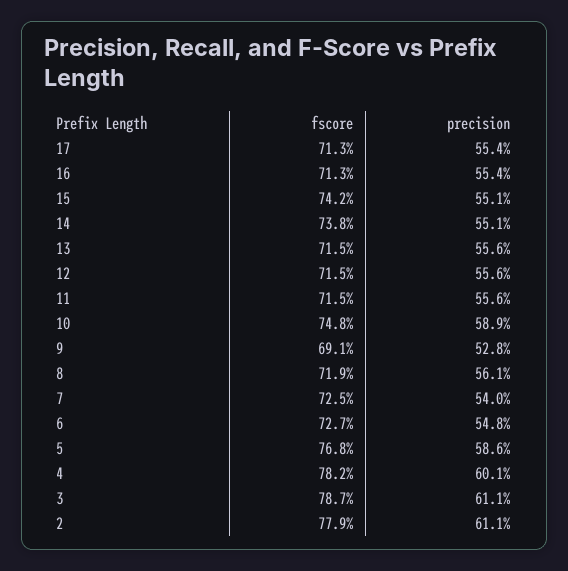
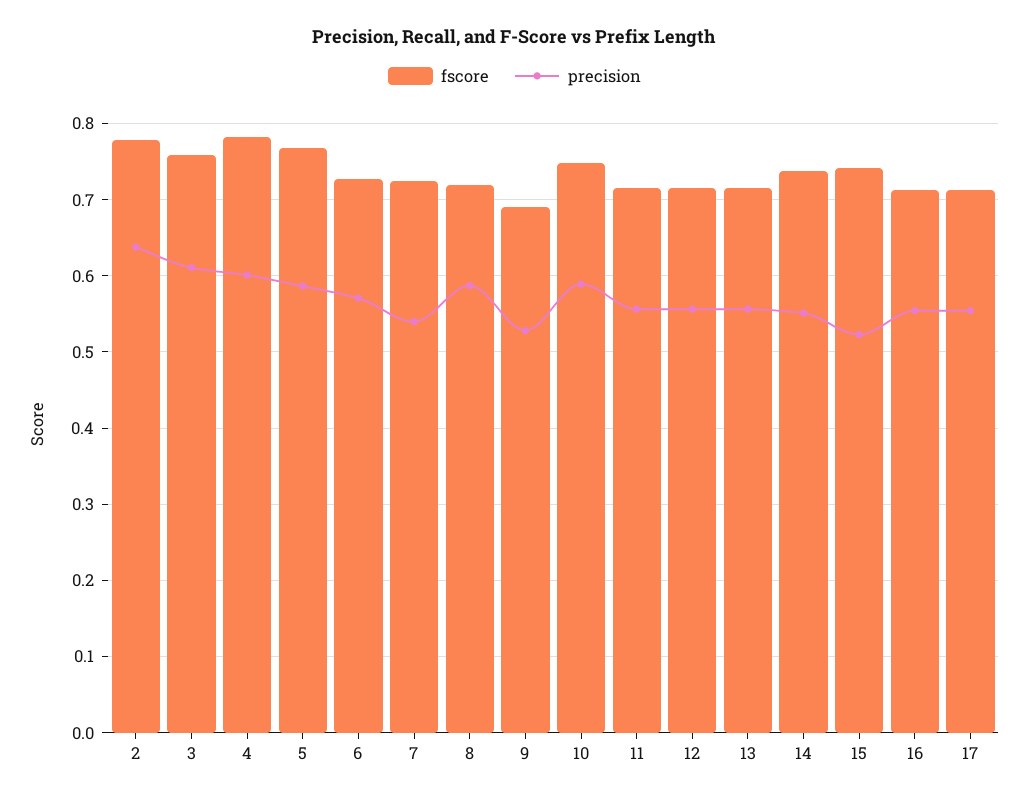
precision, 15: 0.551 -> 0.52
precision, 8: 0.561 -> 0.59
precision, 6: 0.548 -> 0.57
fscore, 3: 0.787 -> 0.76
precision, 2: 0.611 -> 0.64

